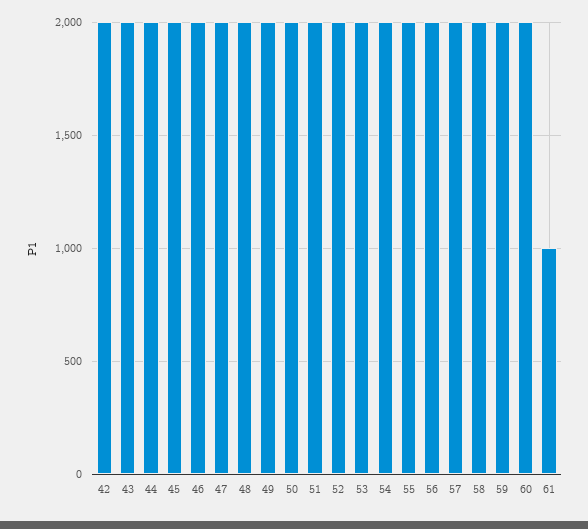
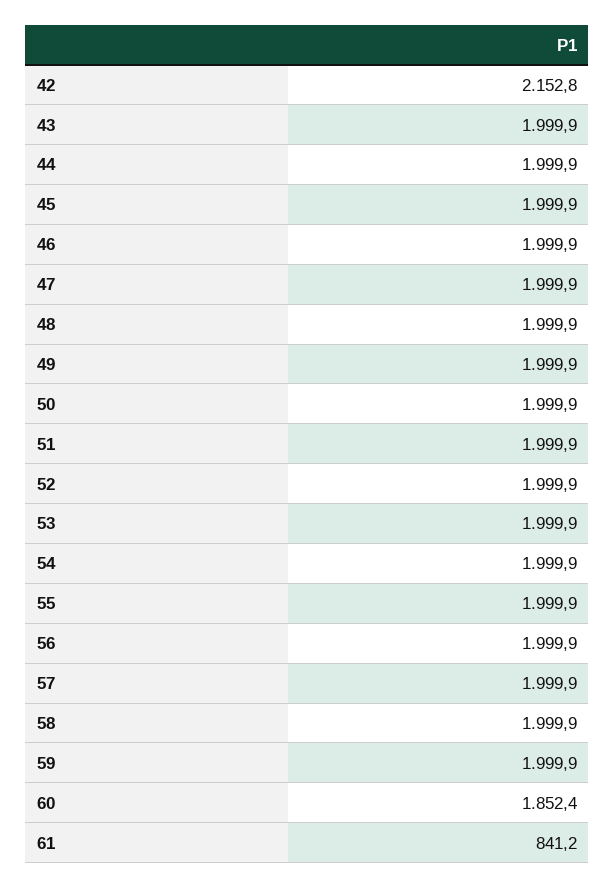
42: 2000 -> 2152.8
60: 2000 -> 1852.4
61: 1000 -> 841.2

